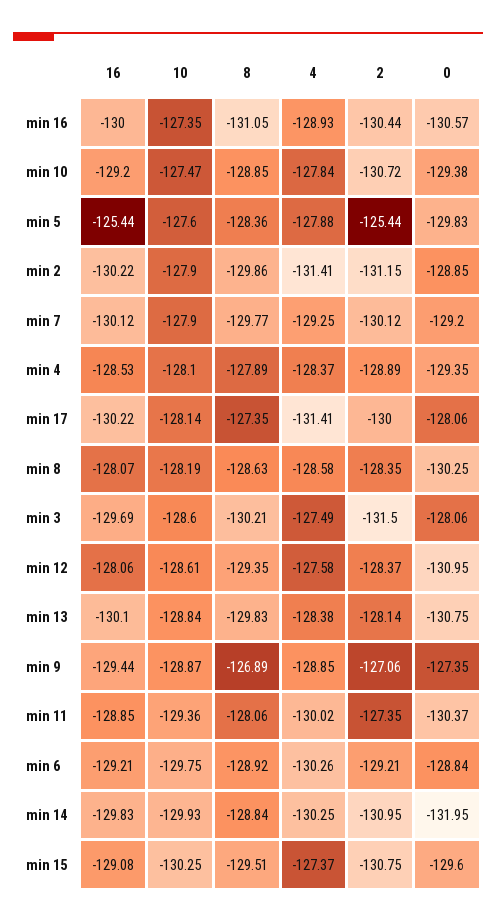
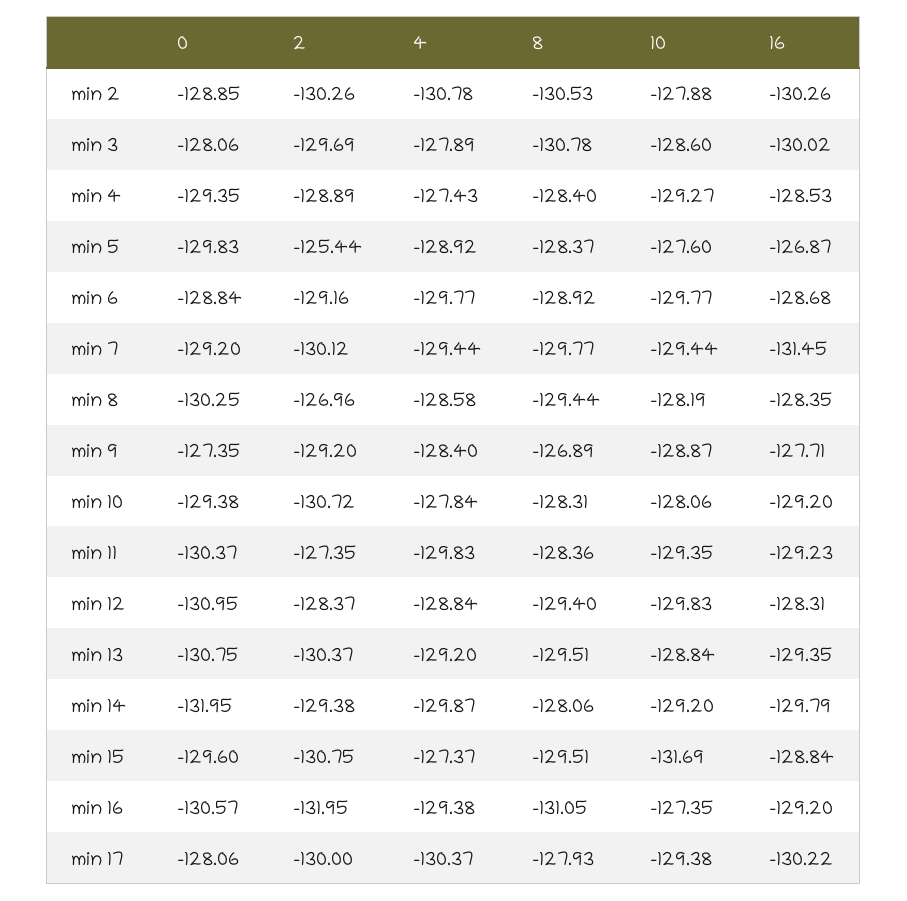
16, min 16: -130 -> -129.2
4, min 16: -128.93 -> -129.38
2, min 16: -130.44 -> -131.95
10, min 10: -127.47 -> -128.06
8, min 10: -128.85 -> -128.31
16, min 5: -125.44 -> -126.87
8, min 5: -128.36 -> -128.37
4, min 5: -127.88 -> -128.92
16, min 2: -130.22 -> -130.26
10, min 2: -127.9 -> -127.88
8, min 2: -129.86 -> -130.53
4, min 2: -131.41 -> -130.78
2, min 2: -131.15 -> -130.26
16, min 7: -130.12 -> -131.45
10, min 7: -127.9 -> -129.44
4, min 7: -129.25 -> -129.44
10, min 4: -128.1 -> -129.27
8, min 4: -127.89 -> -128.4
4, min 4: -128.37 -> -127.43
10, min 17: -128.14 -> -129.38
8, min 17: -127.35 -> -127.93
4, min 17: -131.41 -> -130.37
16, min 8: -128.07 -> -128.35
8, min 8: -128.63 -> -129.44
2, min 8: -128.35 -> -126.96
16, min 3: -129.69 -> -130.02
8, min 3: -130.21 -> -130.78
4, min 3: -127.49 -> -127.89
2, min 3: -131.5 -> -129.69
16, min 12: -128.06 -> -128.31
10, min 12: -128.61 -> -129.83
8, min 12: -129.35 -> -129.4
4, min 12: -127.58 -> -128.84
16, min 13: -130.1 -> -129.35
8, min 13: -129.83 -> -129.51
4, min 13: -128.38 -> -129.2
2, min 13: -128.14 -> -130.37
16, min 9: -129.44 -> -127.71
4, min 9: -128.85 -> -128.4
2, min 9: -127.06 -> -129.2
16, min 11: -128.85 -> -129.23
10, min 11: -129.36 -> -129.35
8, min 11: -128.06 -> -128.36
4, min 11: -130.02 -> -129.83
16, min 6: -129.21 -> -128.68
10, min 6: -129.75 -> -129.77
4, min 6: -130.26 -> -129.77
2, min 6: -129.21 -> -129.16
16, min 14: -129.83 -> -129.79
10, min 14: -129.93 -> -129.2
8, min 14: -128.84 -> -128.06
4, min 14: -130.25 -> -129.87
2, min 14: -130.95 -> -129.38
16, min 15: -129.08 -> -128.84
10, min 15: -130.25 -> -131.69

